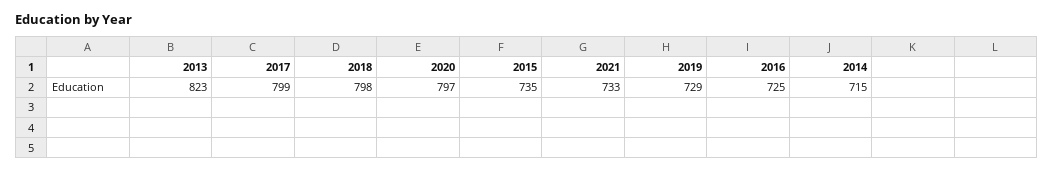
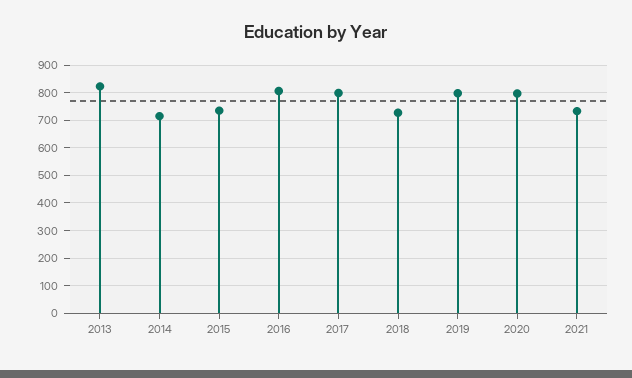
2018: 798 -> 725
2019: 729 -> 800
2016: 725 -> 800

